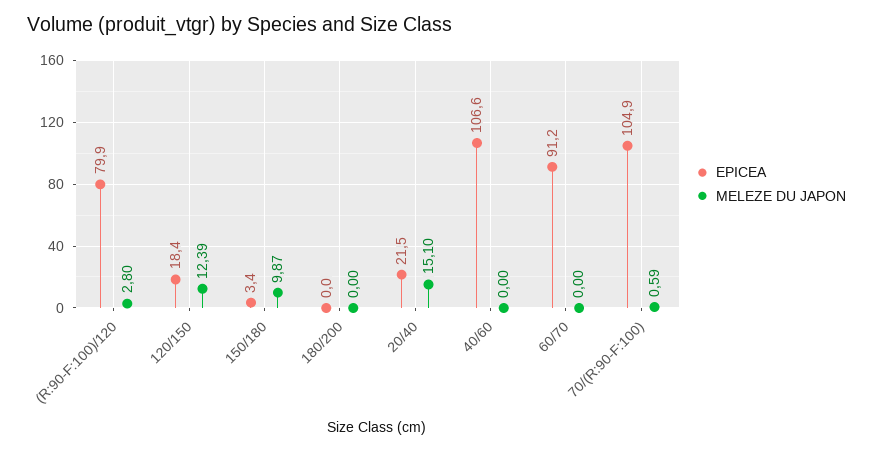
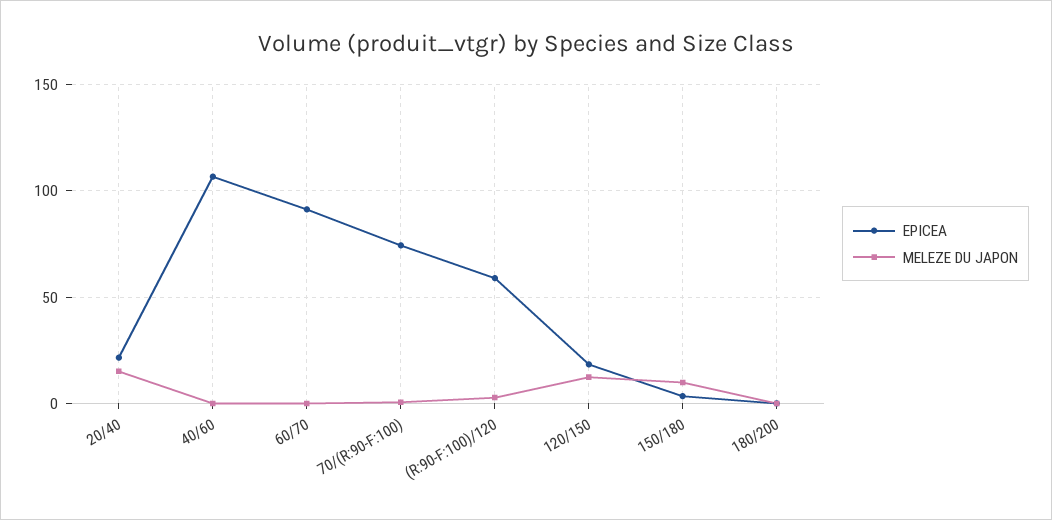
EPICEA, (R:90-F:100)/120: 79.9 -> 60
EPICEA, 70/(R:90-F:100): 104.9 -> 75

